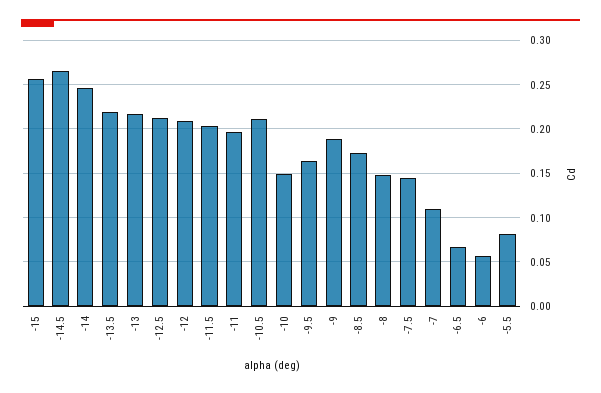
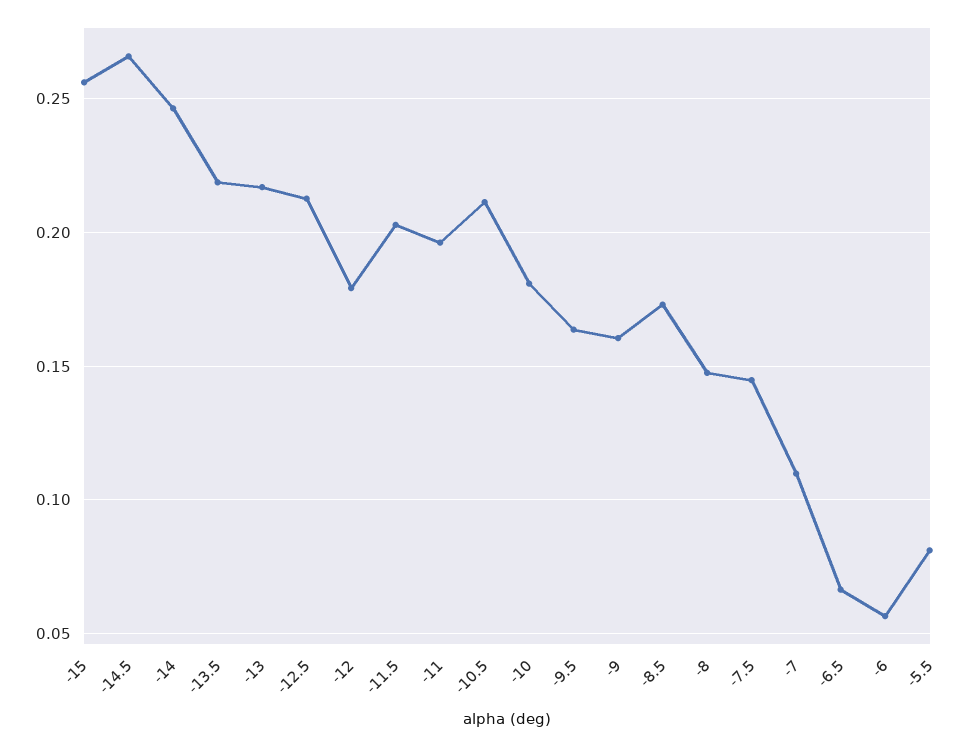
-12: 0.21 -> 0.18
-10: 0.15 -> 0.18
-9: 0.19 -> 0.16

